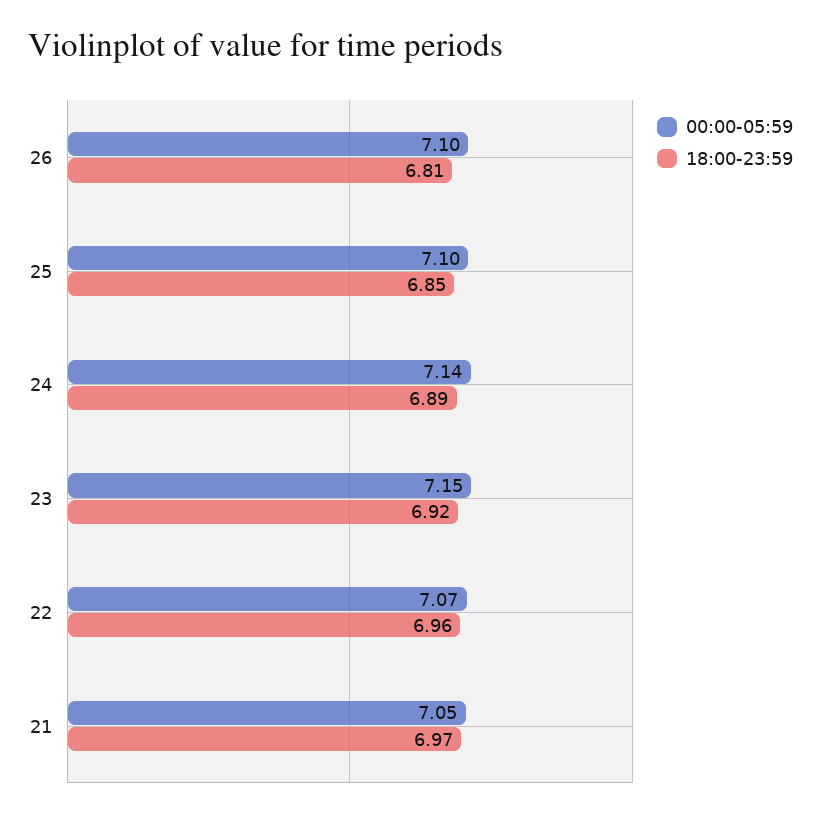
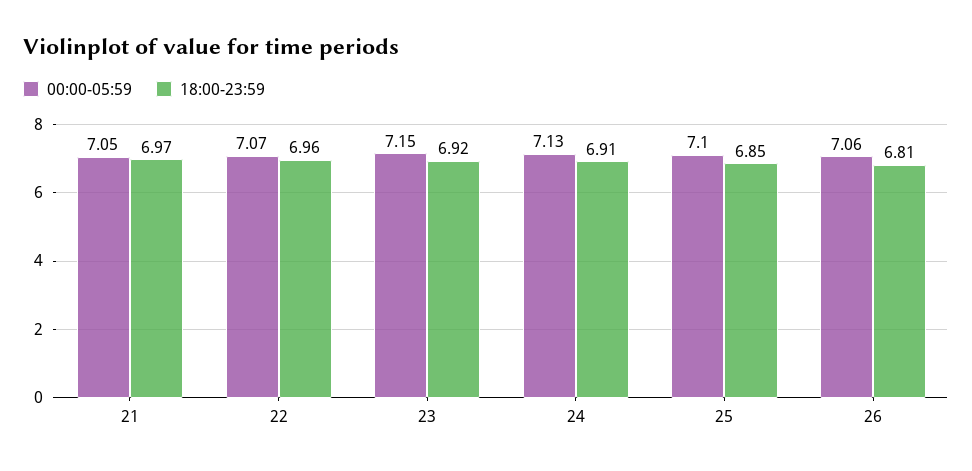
00:00-05:59, 26: 7.1 -> 7.06
00:00-05:59, 24: 7.14 -> 7.13
18:00-23:59, 24: 6.89 -> 6.91

